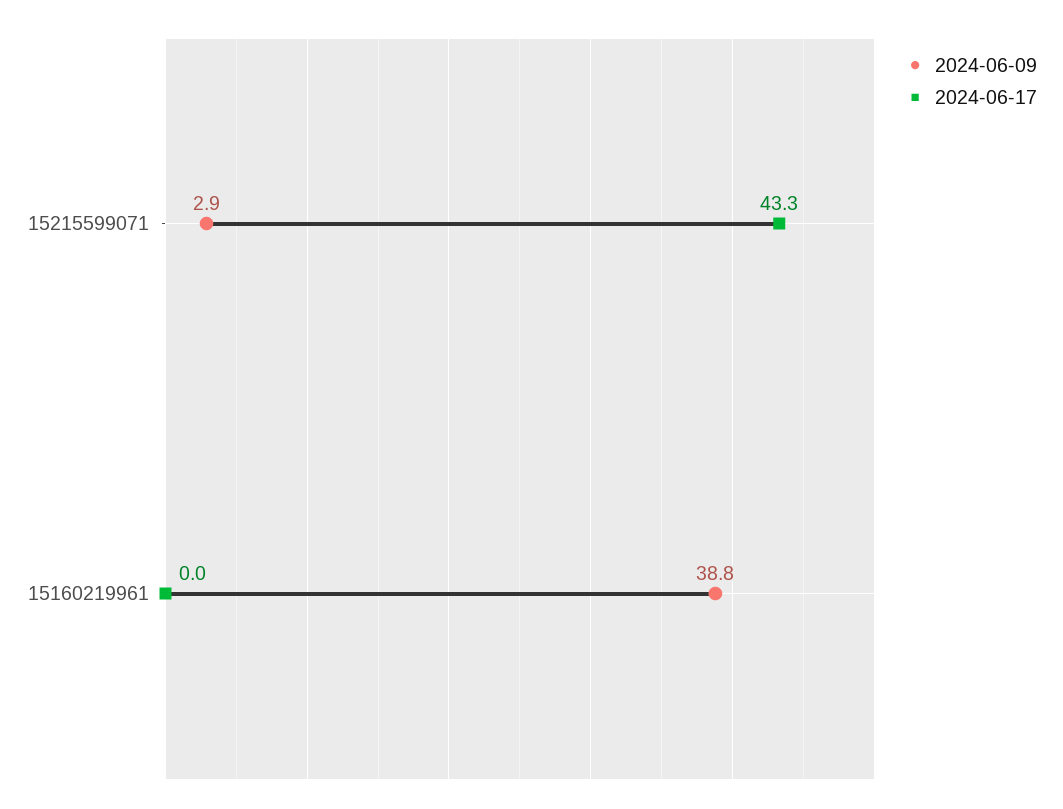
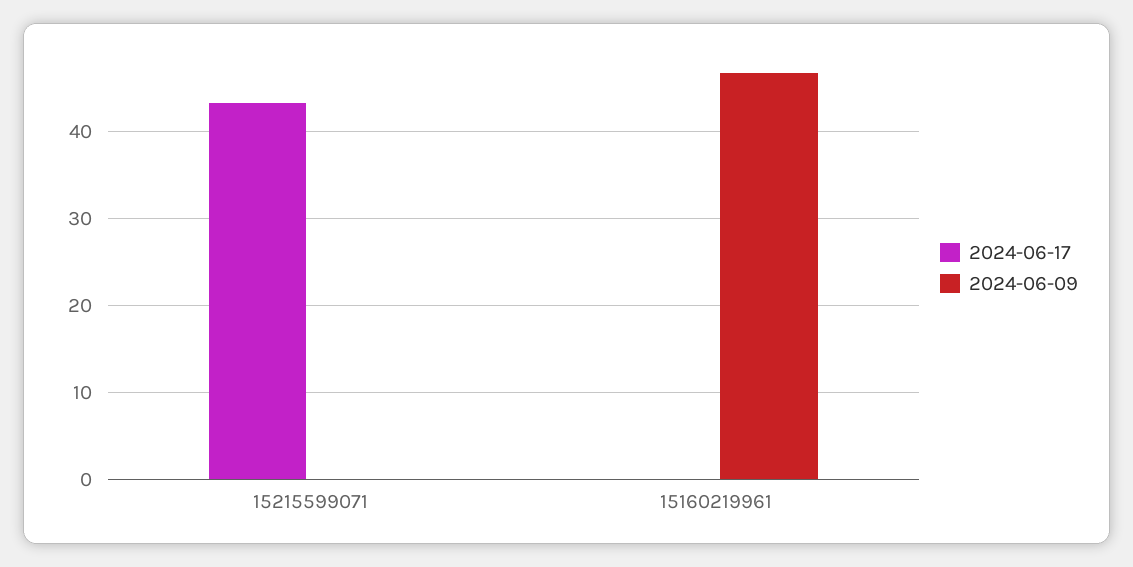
2024-06-09, 15215599071: 2.9 -> 0
2024-06-09, 15160219961: 38.8 -> 47

